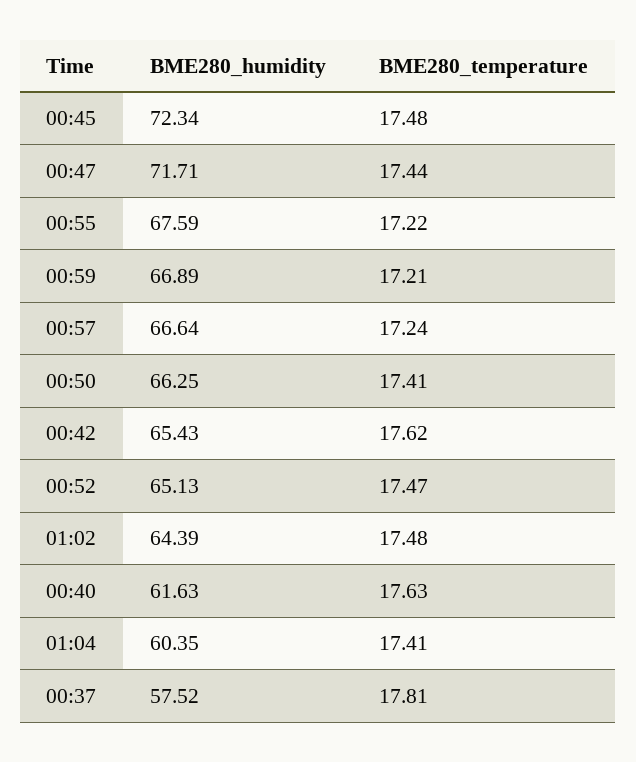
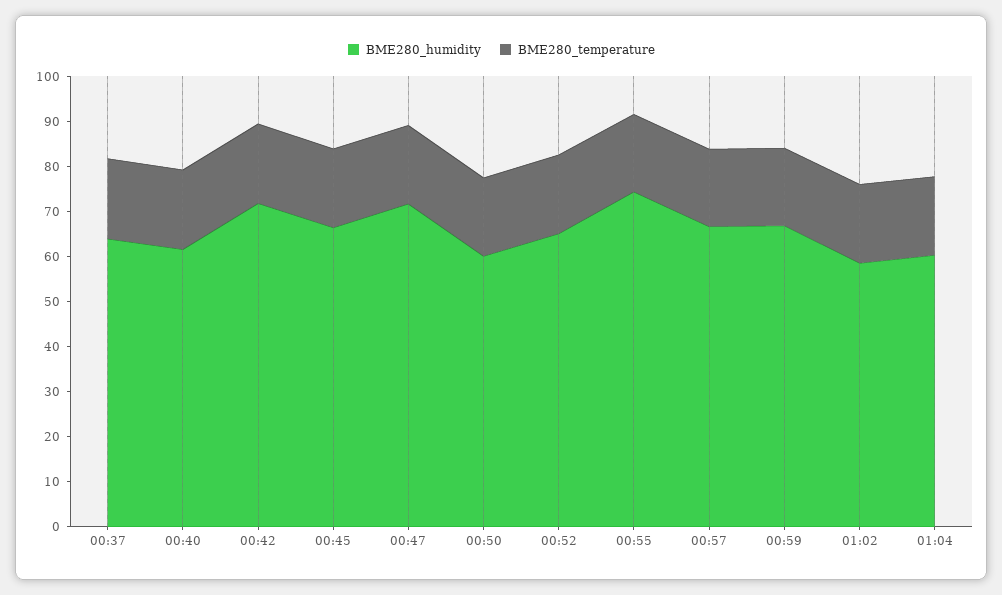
BME280_humidity, 00:45: 72.34 -> 66
BME280_humidity, 00:55: 67.59 -> 74
BME280_humidity, 00:50: 66.25 -> 60
BME280_humidity, 00:42: 65.43 -> 72
BME280_humidity, 01:02: 64.39 -> 58
BME280_humidity, 00:37: 57.52 -> 64

